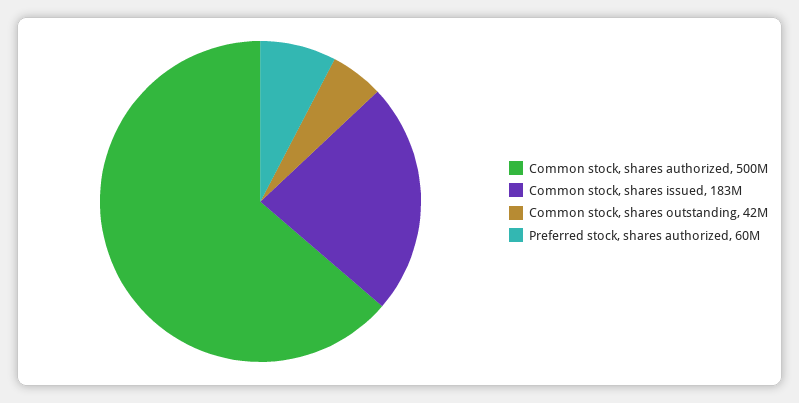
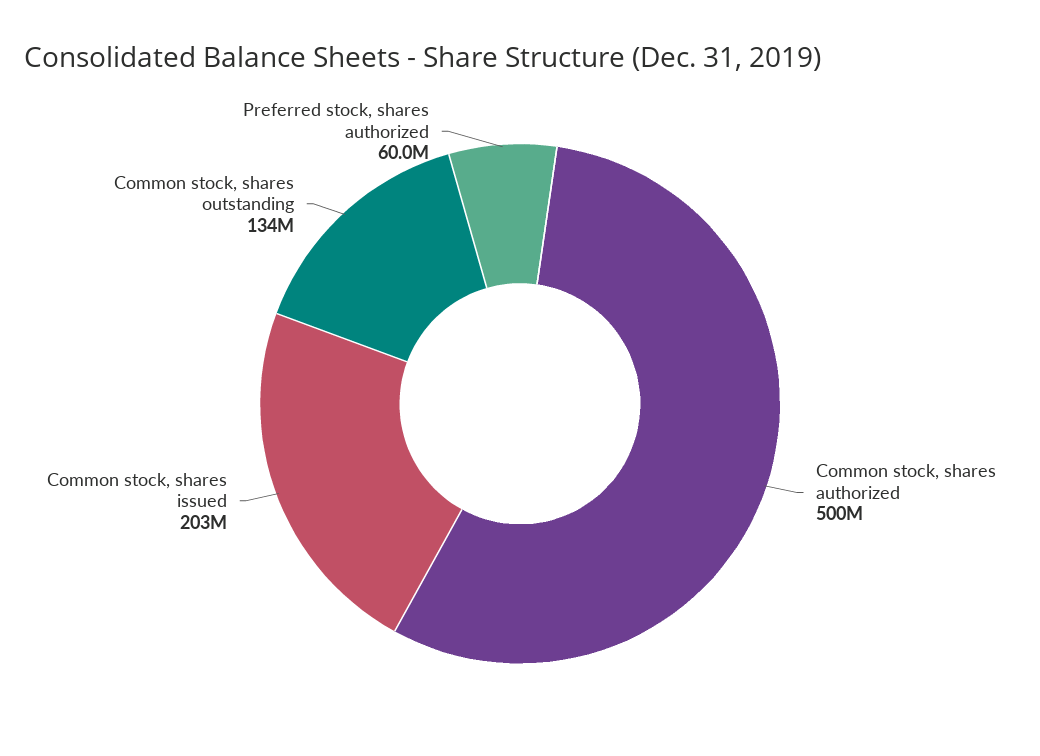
Common stock, shares issued: 183000000 -> 203000000
Common stock, shares outstanding: 42000000 -> 134000000

